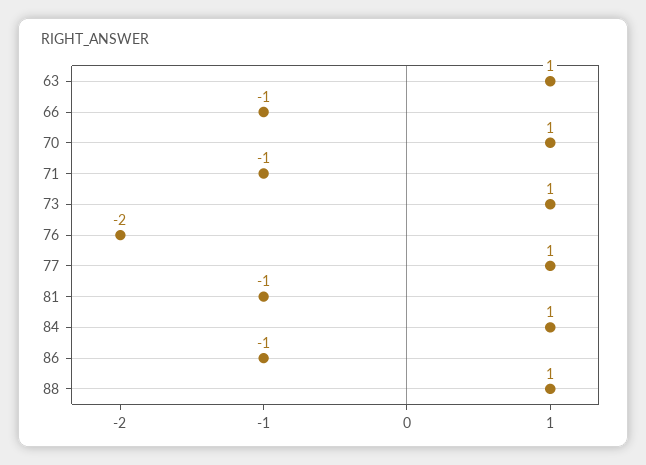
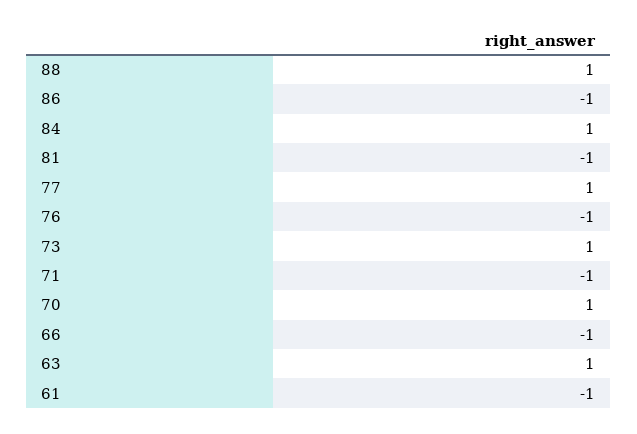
76: -2 -> -1
61: none -> -1

